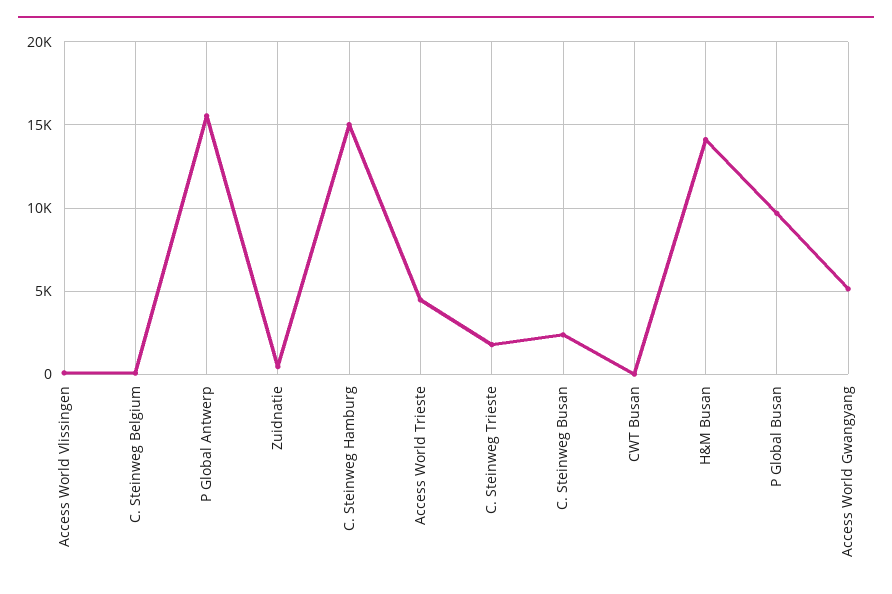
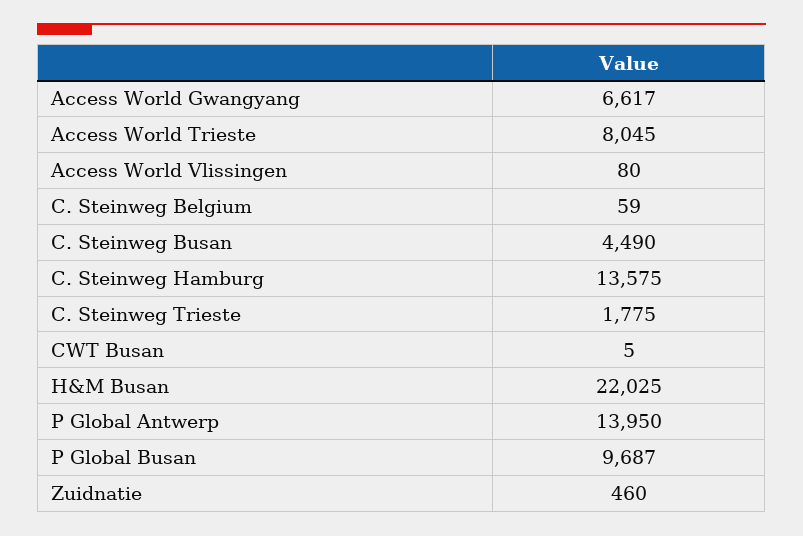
P Global Antwerp: 15500 -> 13950
C. Steinweg Hamburg: 15000 -> 13575
Access World Trieste: 4500 -> 8045
C. Steinweg Busan: 2500 -> 4490
H&M Busan: 14000 -> 22025
Access World Gwangyang: 5000 -> 6617

